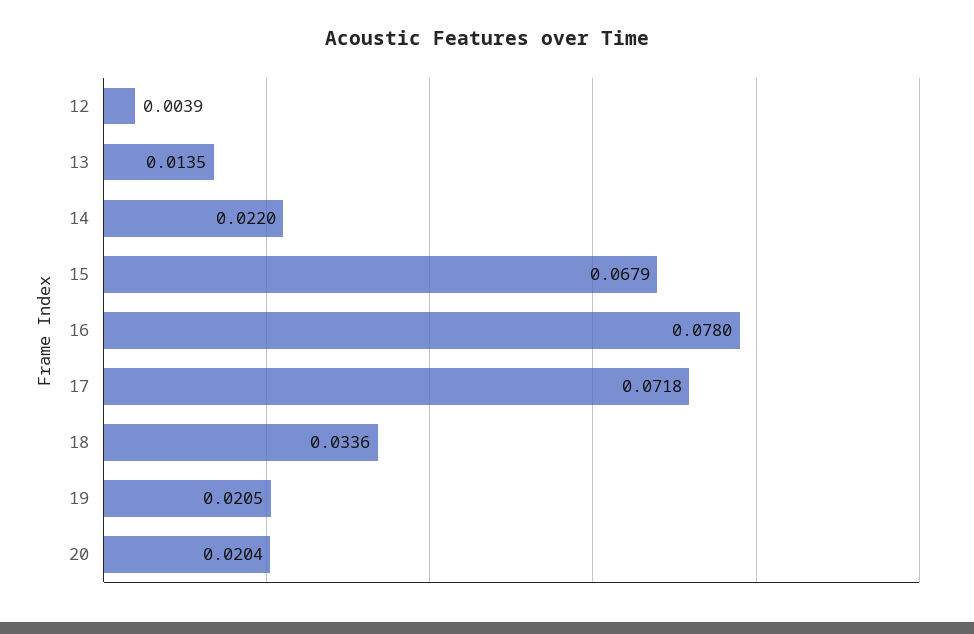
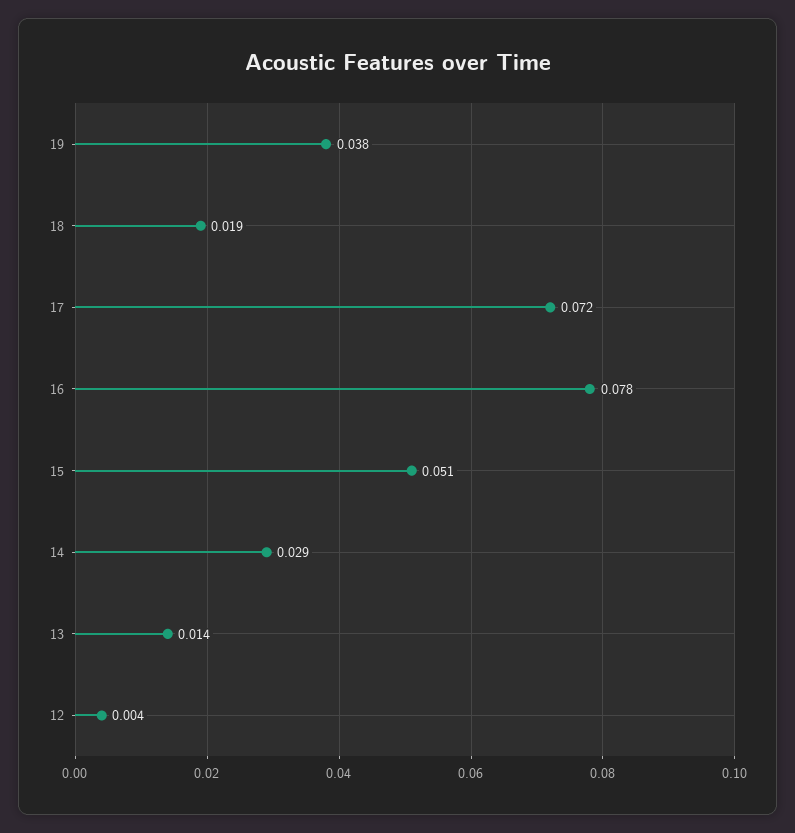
14: 0.022 -> 0.029
15: 0.0679 -> 0.051
18: 0.0336 -> 0.019
19: 0.0205 -> 0.038
20: 0.0204 -> none

